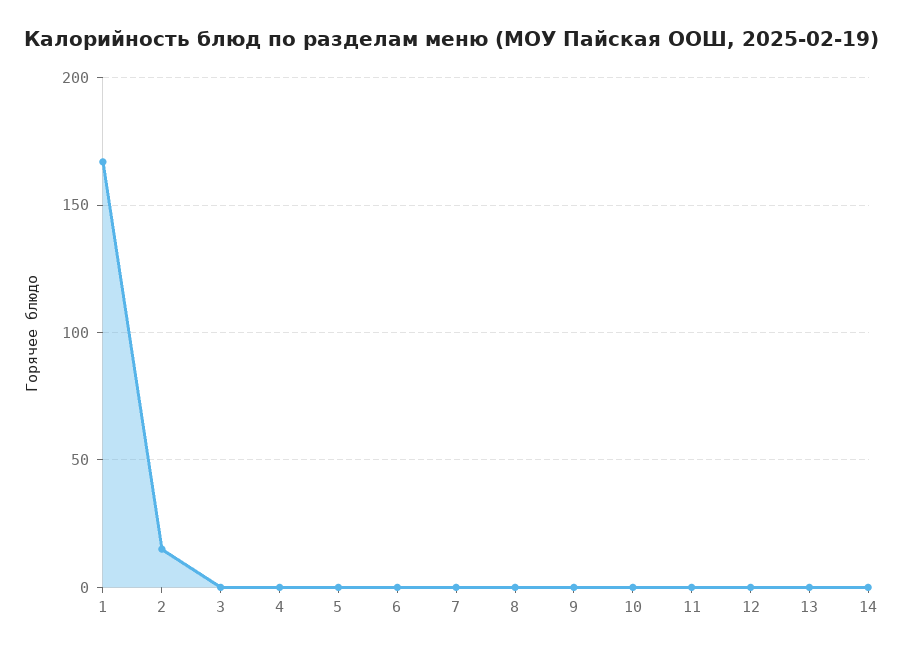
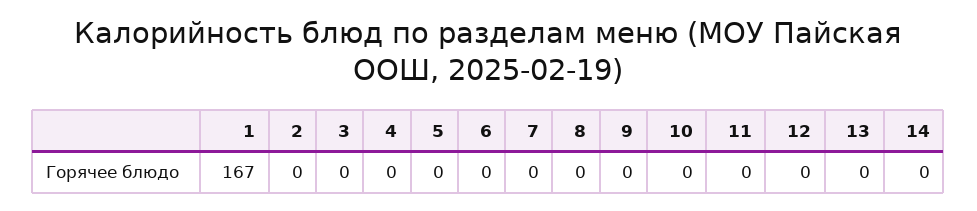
2: 15 -> 0

